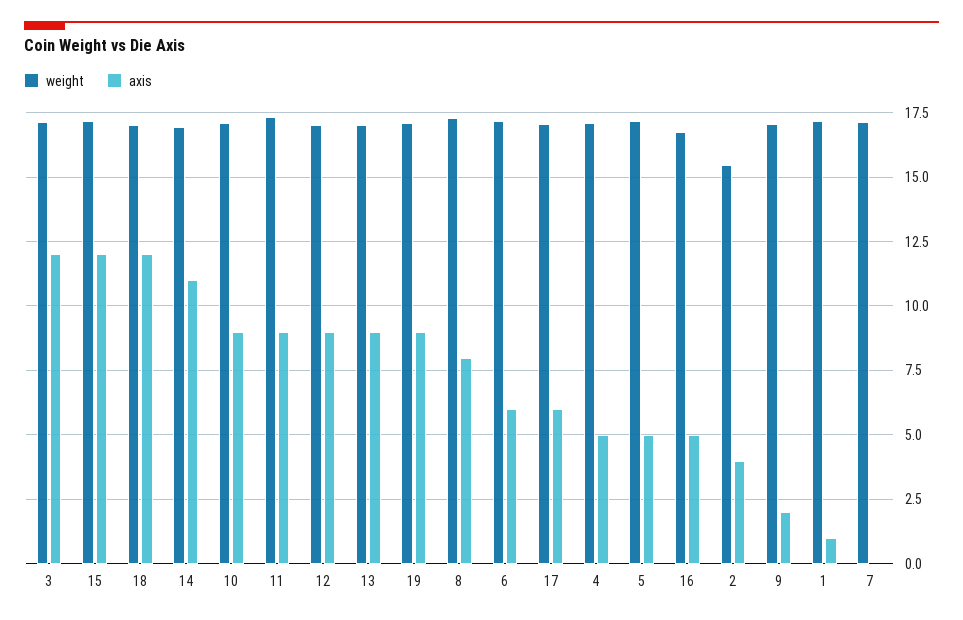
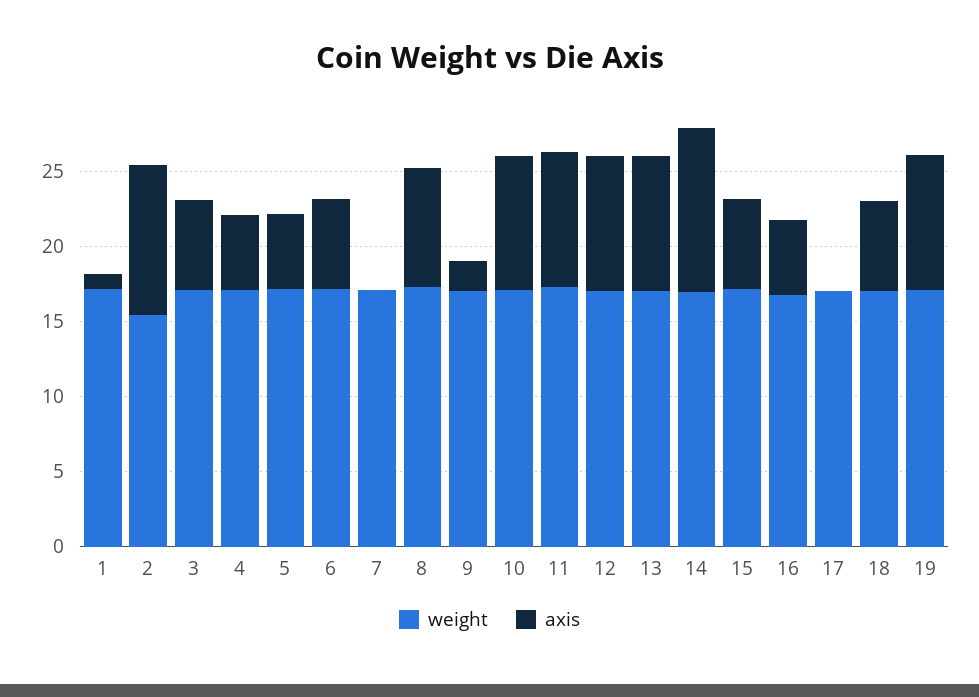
axis, 3: 12 -> 6
axis, 15: 12 -> 6
axis, 18: 12 -> 6
axis, 17: 6 -> 0
axis, 2: 4 -> 10

